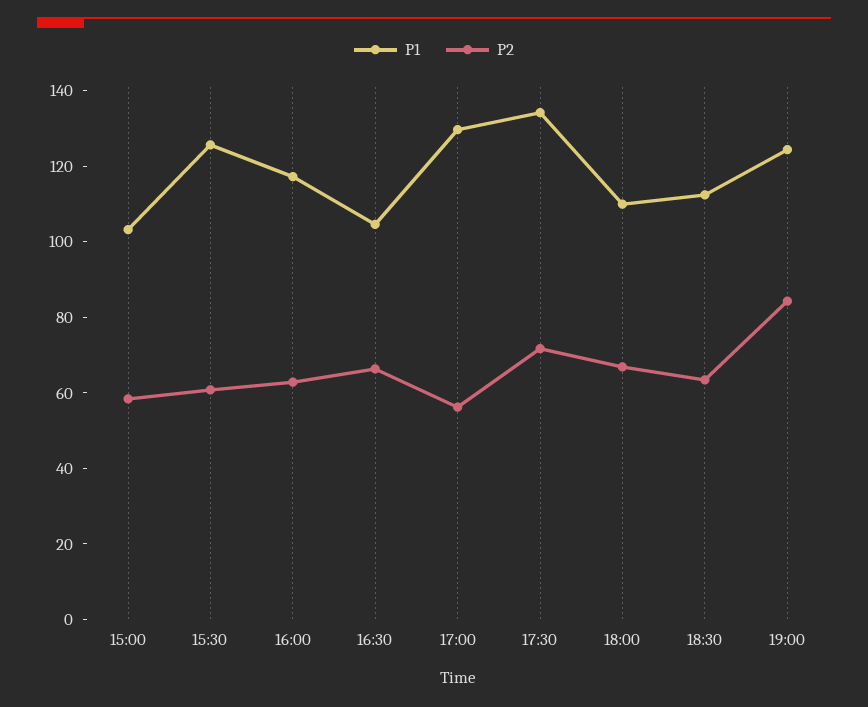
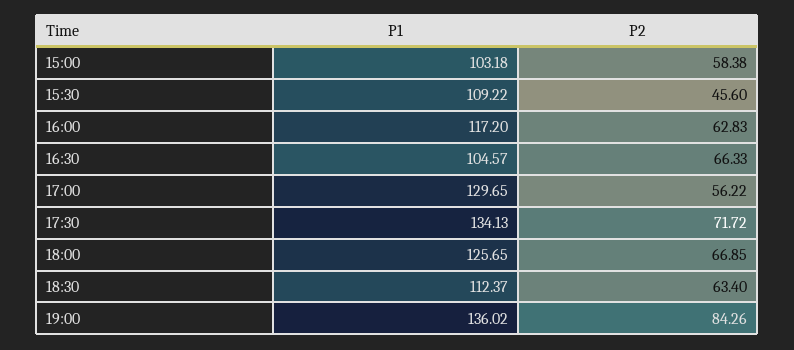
P1, 15:30: 125 -> 109.22
P2, 15:30: 60 -> 45.6
P1, 18:00: 110 -> 125.65
P1, 19:00: 125 -> 136.02

